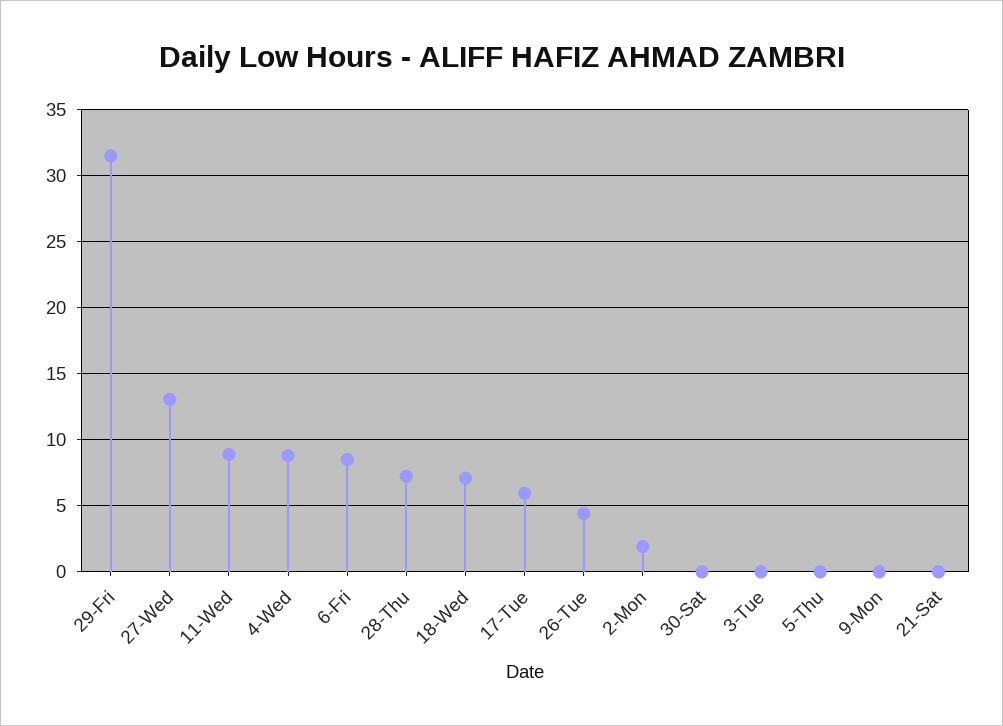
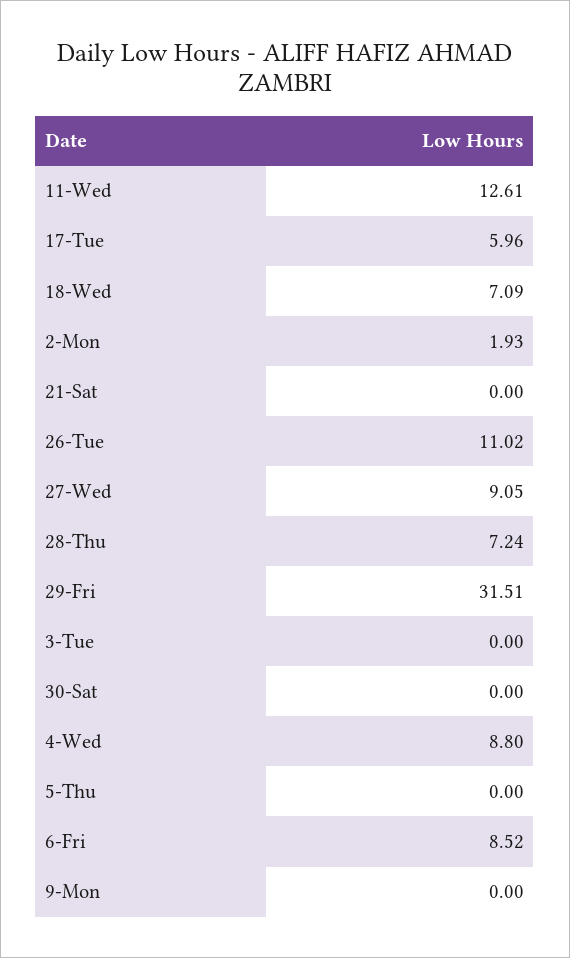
27-Wed: 13 -> 9.05
11-Wed: 9 -> 12.61
26-Tue: 4.5 -> 11.02

